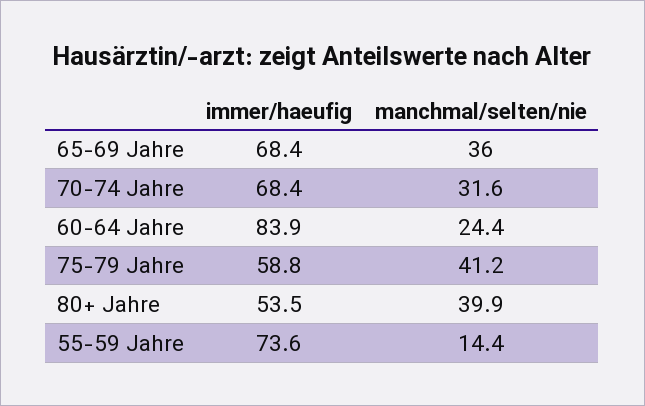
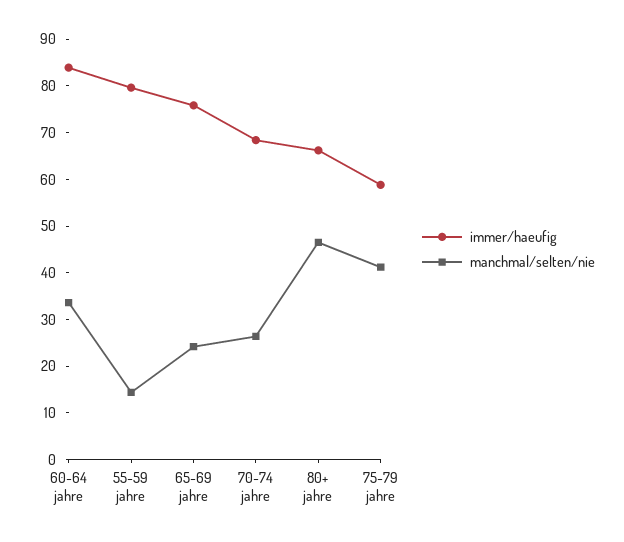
immer/haeufig, 65-69 Jahre: 68.4 -> 76
manchmal/selten/nie, 65-69 Jahre: 36 -> 24
manchmal/selten/nie, 70-74 Jahre: 31.6 -> 26
manchmal/selten/nie, 60-64 Jahre: 24.4 -> 34
immer/haeufig, 80+ Jahre: 53.5 -> 66
manchmal/selten/nie, 80+ Jahre: 39.9 -> 46
immer/haeufig, 55-59 Jahre: 73.6 -> 80

